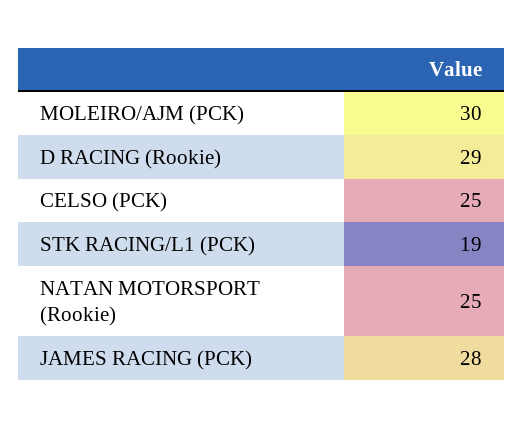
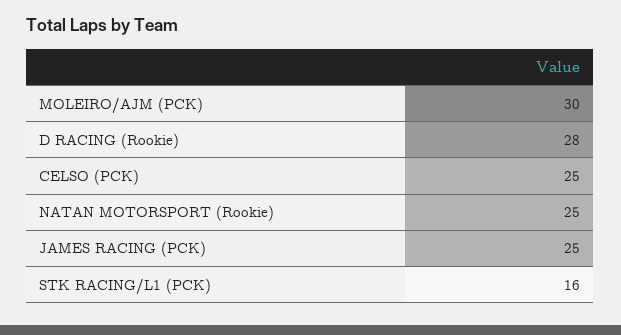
D RACING (Rookie): 29 -> 28
STK RACING/L1 (PCK): 19 -> 16
JAMES RACING (PCK): 28 -> 25

